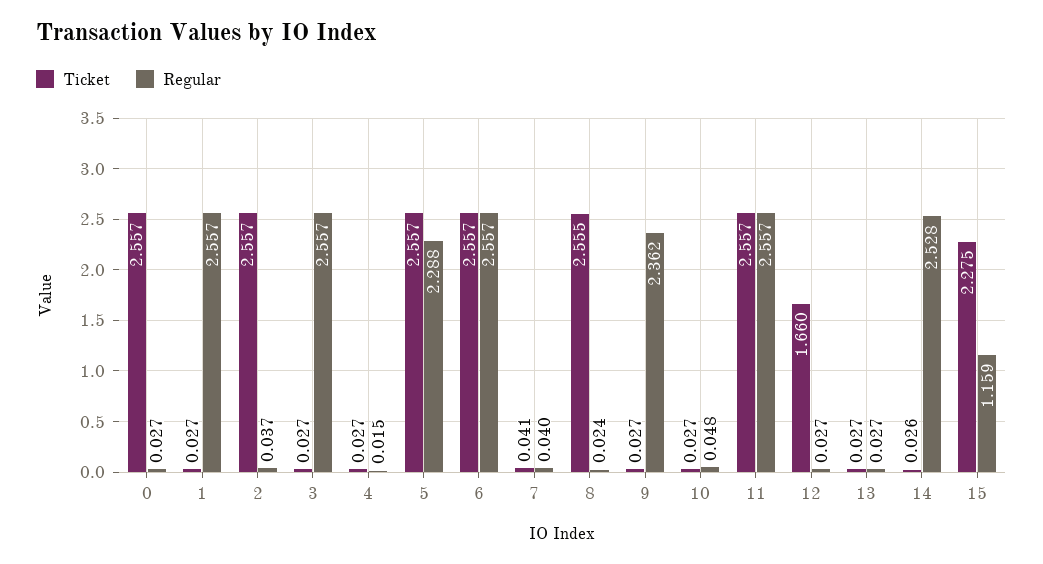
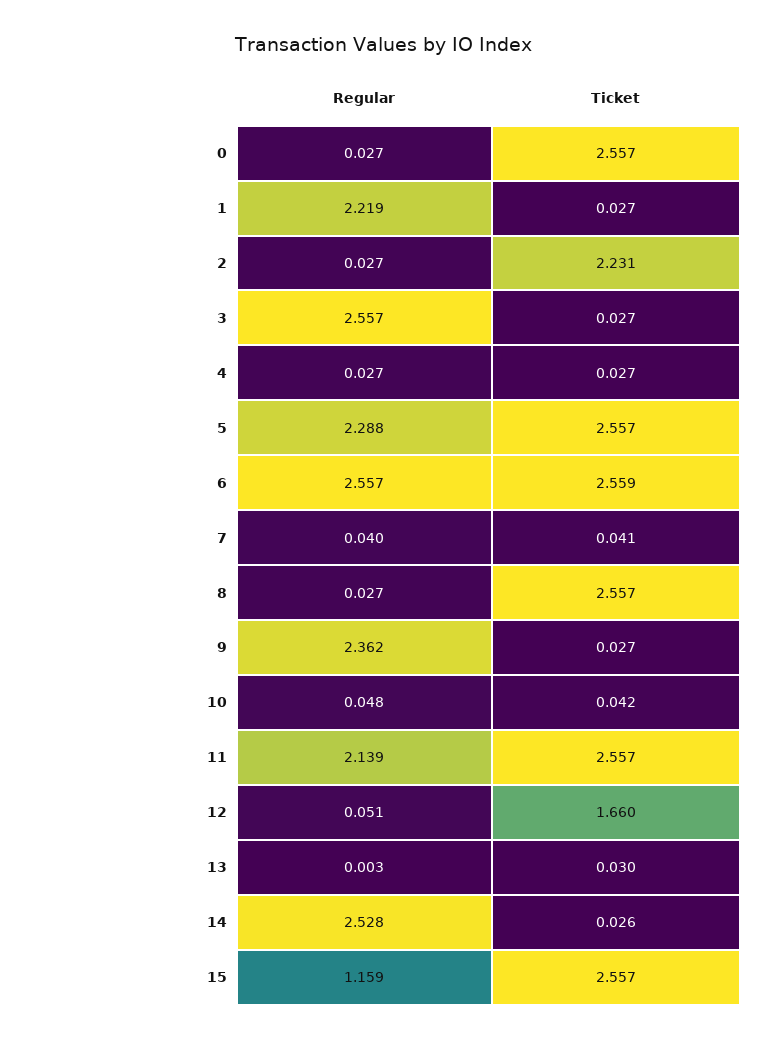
Regular, 1: 2.557 -> 2.219
Ticket, 2: 2.557 -> 2.231
Regular, 2: 0.037 -> 0.027
Regular, 4: 0.015 -> 0.027
Ticket, 6: 2.557 -> 2.559
Ticket, 8: 2.555 -> 2.557
Regular, 8: 0.024 -> 0.027
Ticket, 10: 0.027 -> 0.042
Regular, 11: 2.557 -> 2.139
Regular, 12: 0.027 -> 0.051
Ticket, 13: 0.027 -> 0.03
Regular, 13: 0.027 -> 0.003
Ticket, 15: 2.275 -> 2.557

